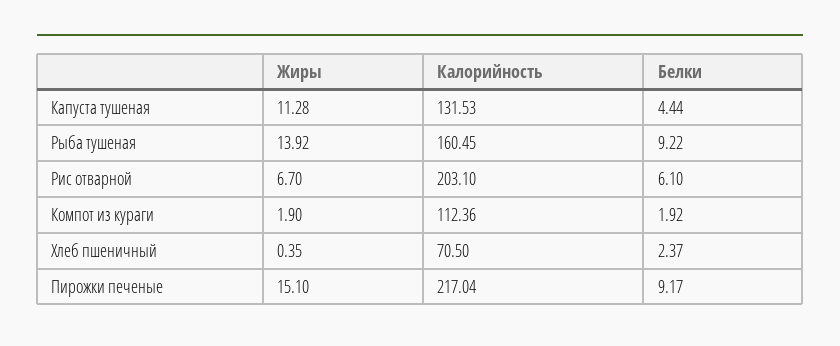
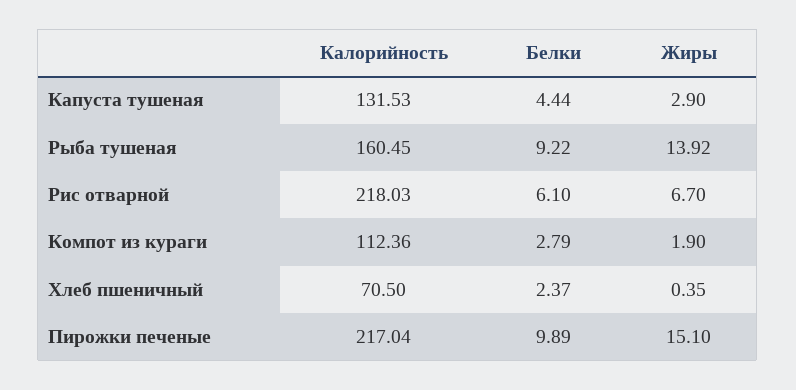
Жиры, Капуста тушеная: 11.28 -> 2.9
Калорийность, Рис отварной: 203.1 -> 218.03
Белки, Компот из кураги: 1.92 -> 2.79
Белки, Пирожки печеные: 9.17 -> 9.89

